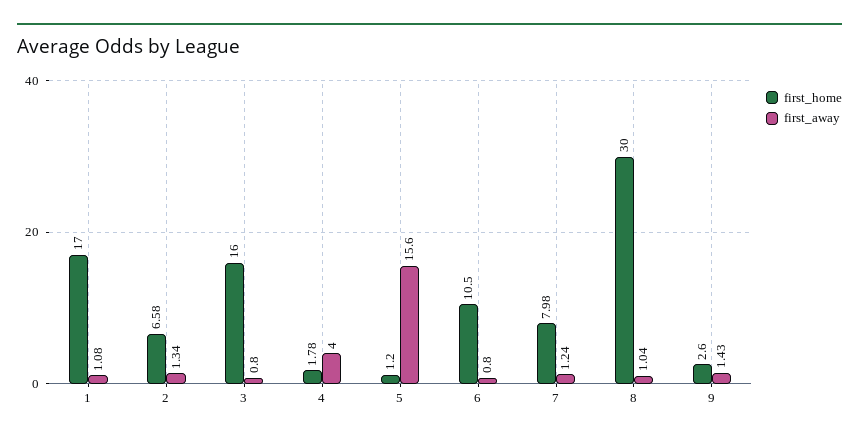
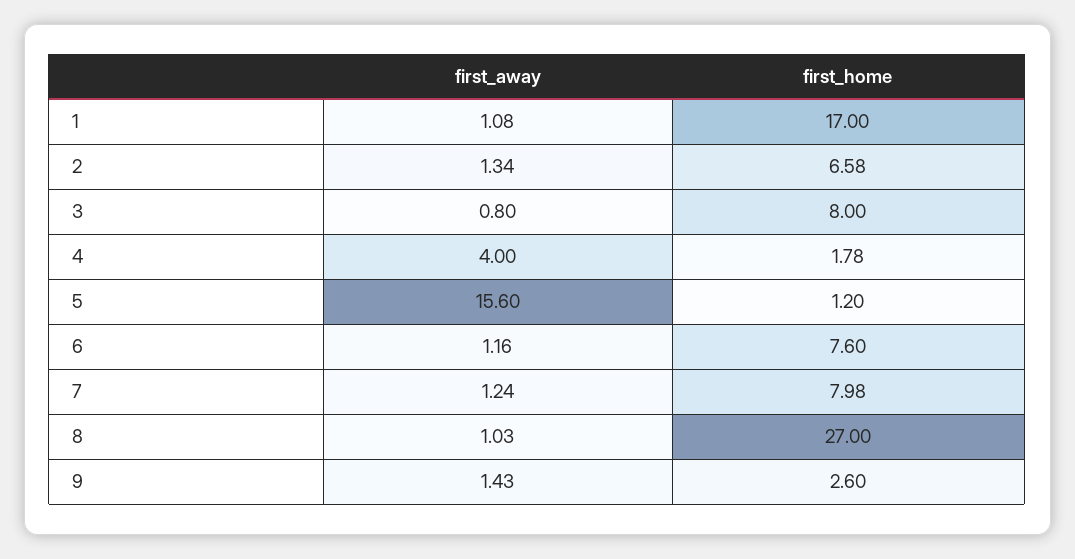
first_home, 3: 16 -> 8
first_home, 6: 10.5 -> 7.6
first_away, 6: 0.8 -> 1.16
first_home, 8: 30 -> 27
first_away, 8: 1.04 -> 1.03

